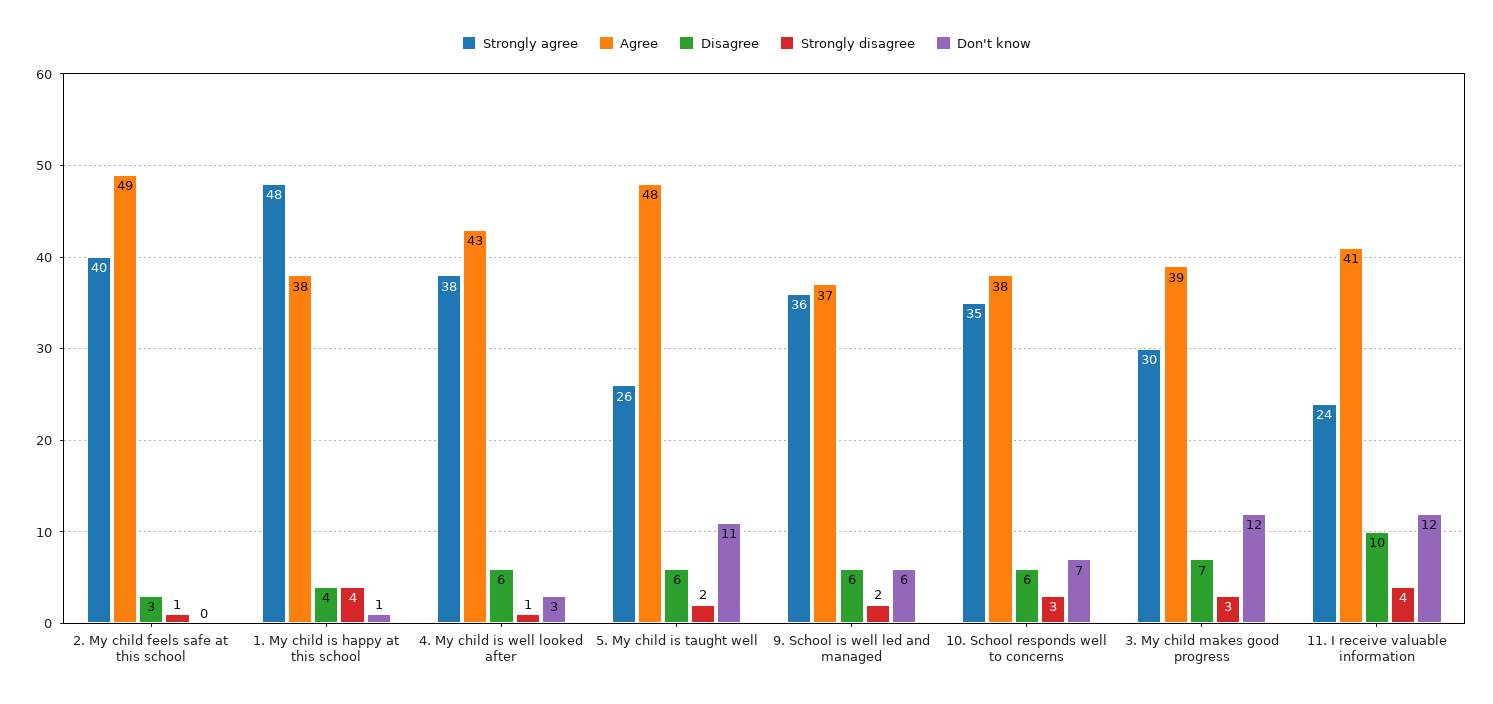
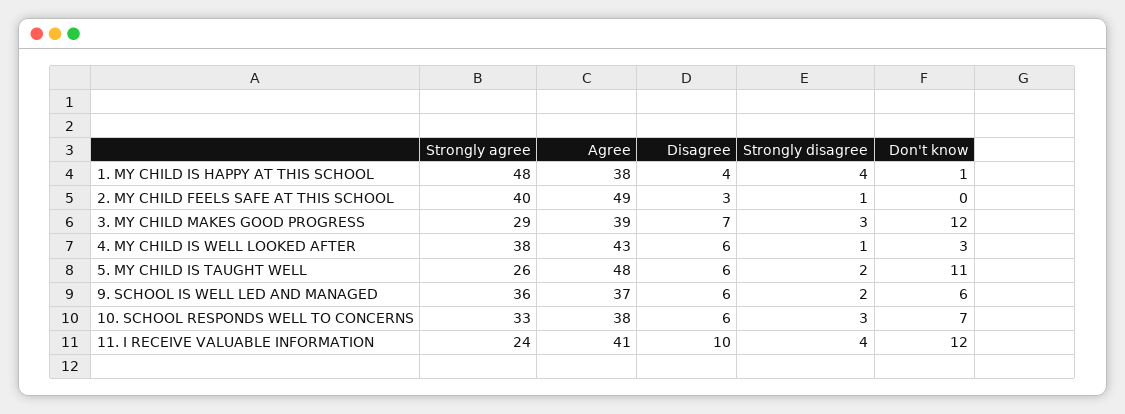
Strongly agree, 10. School responds well to concerns: 35 -> 33
Strongly agree, 3. My child makes good progress: 30 -> 29

